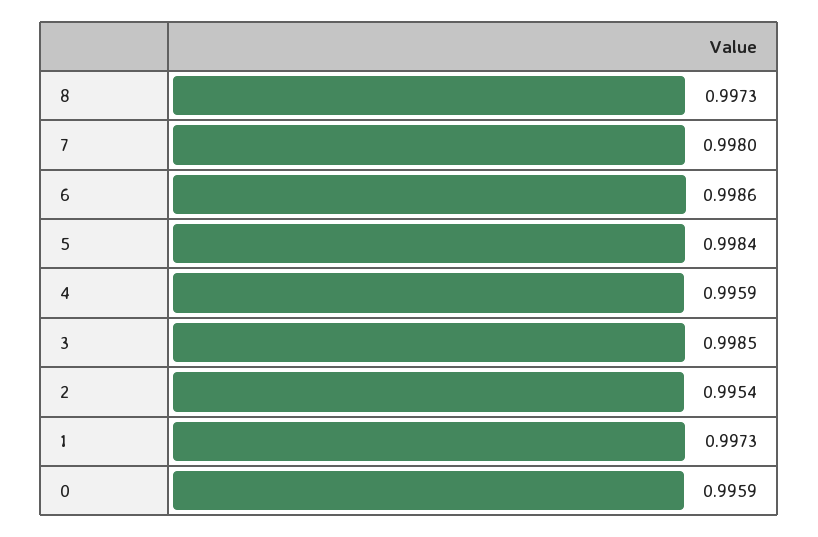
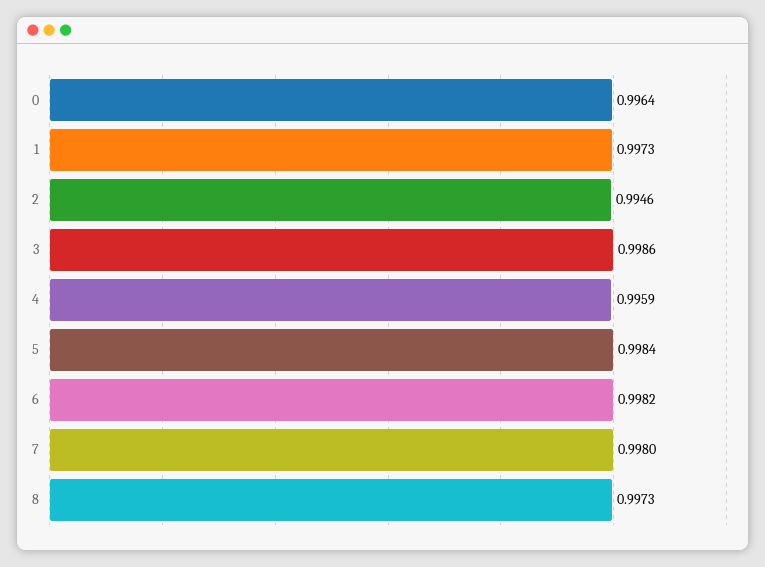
6: 0.9986 -> 0.9982
3: 0.9985 -> 0.9986
2: 0.9954 -> 0.9946
0: 0.9959 -> 0.9964

